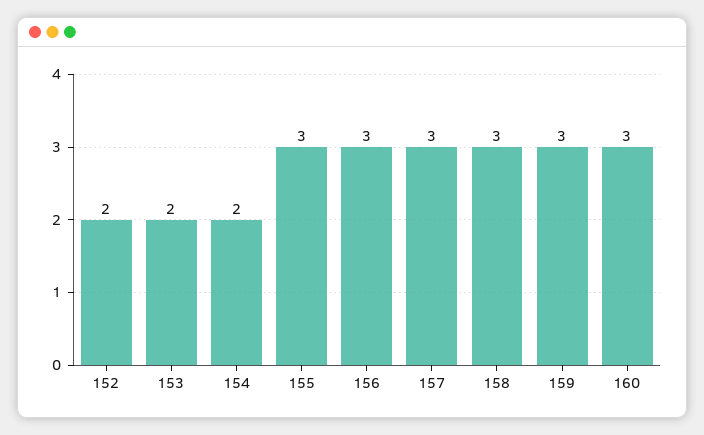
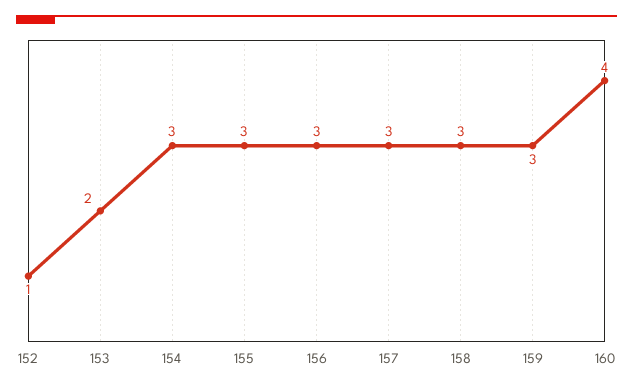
152: 2 -> 1
154: 2 -> 3
160: 3 -> 4

